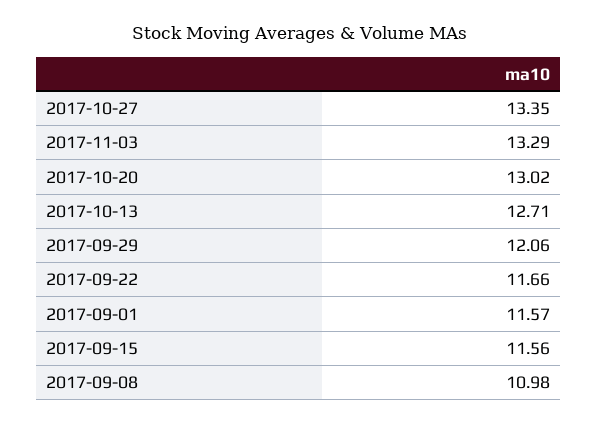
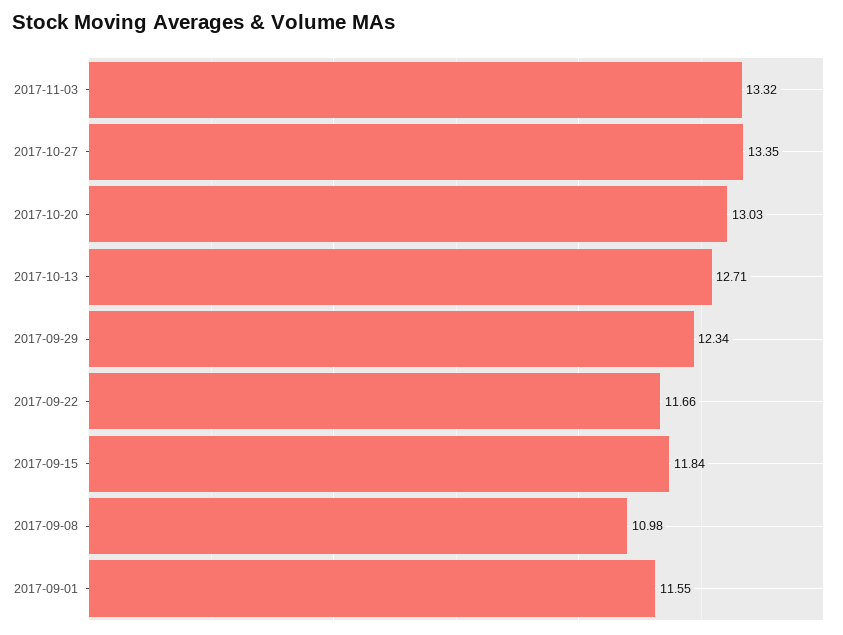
2017-11-03: 13.29 -> 13.32
2017-10-20: 13.02 -> 13.03
2017-09-29: 12.06 -> 12.34
2017-09-01: 11.57 -> 11.55
2017-09-15: 11.56 -> 11.84

